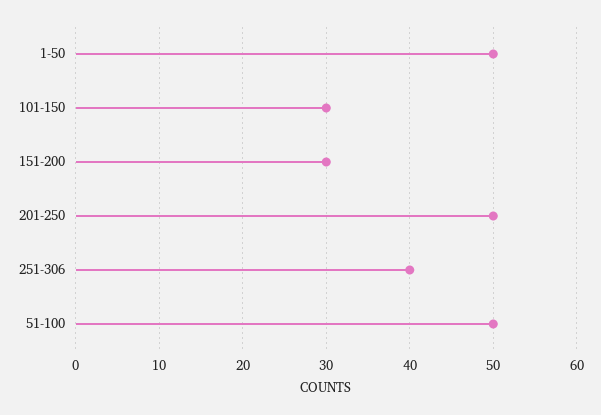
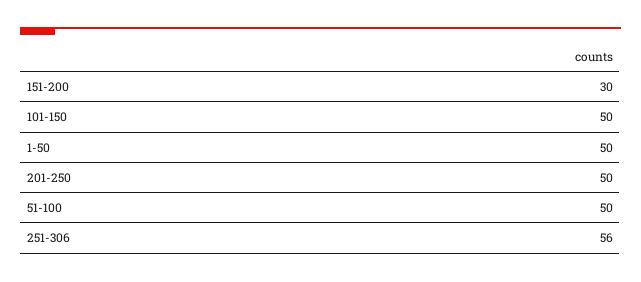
101-150: 30 -> 50
251-306: 40 -> 56

